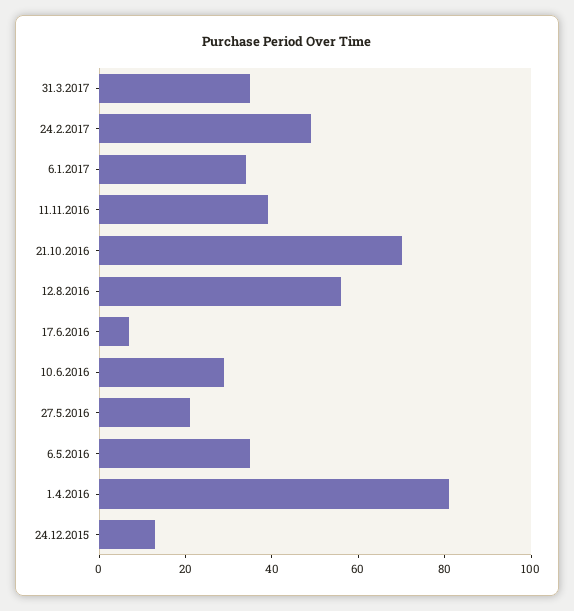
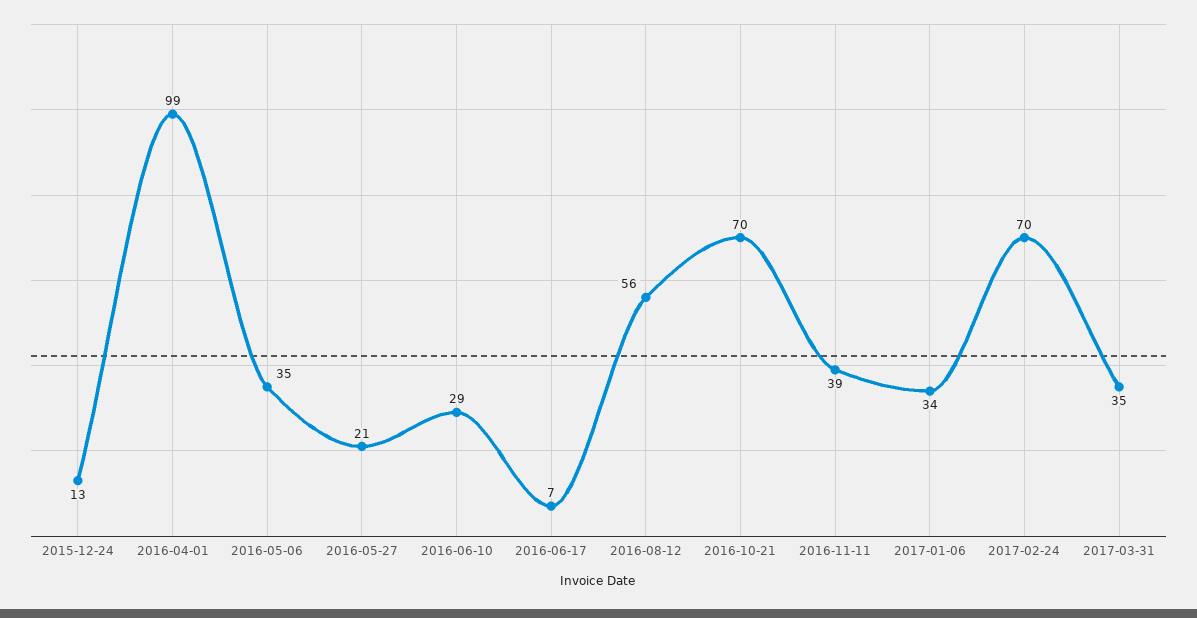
24.2.2017: 50 -> 70
1.4.2016: 80 -> 99

